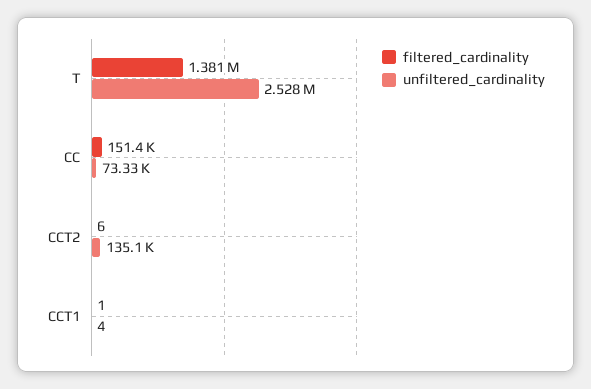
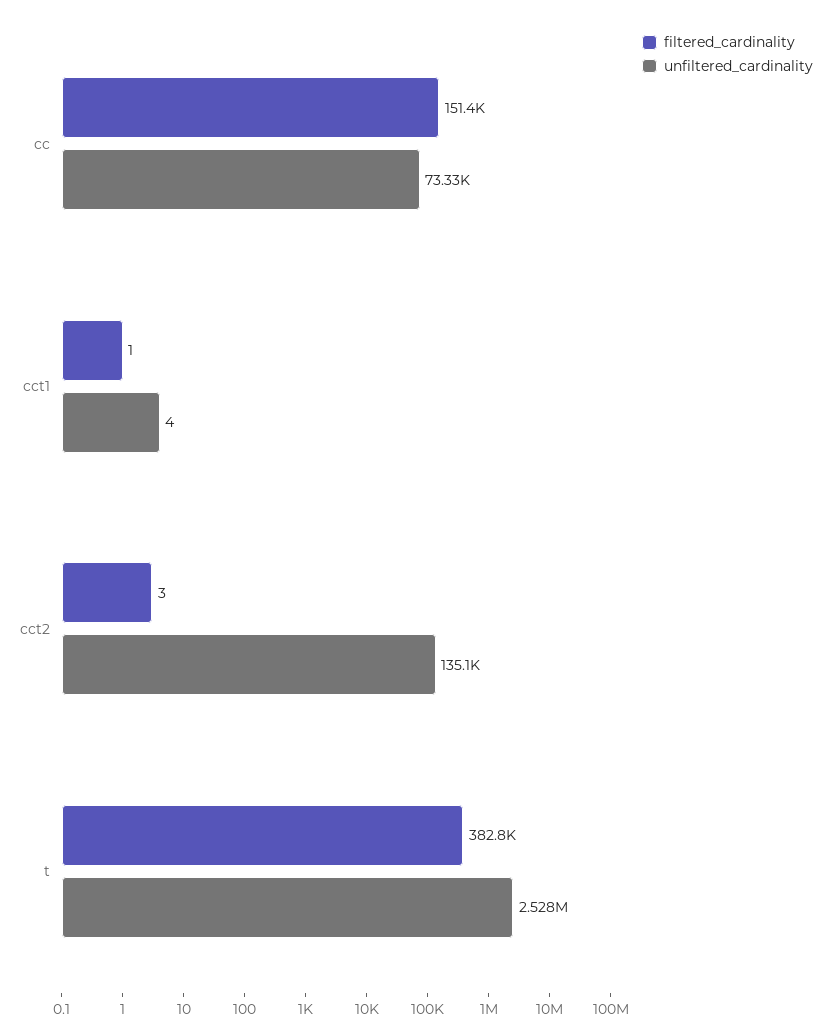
filtered_cardinality, T: 1381000 -> 382800
filtered_cardinality, CCT2: 6 -> 3

